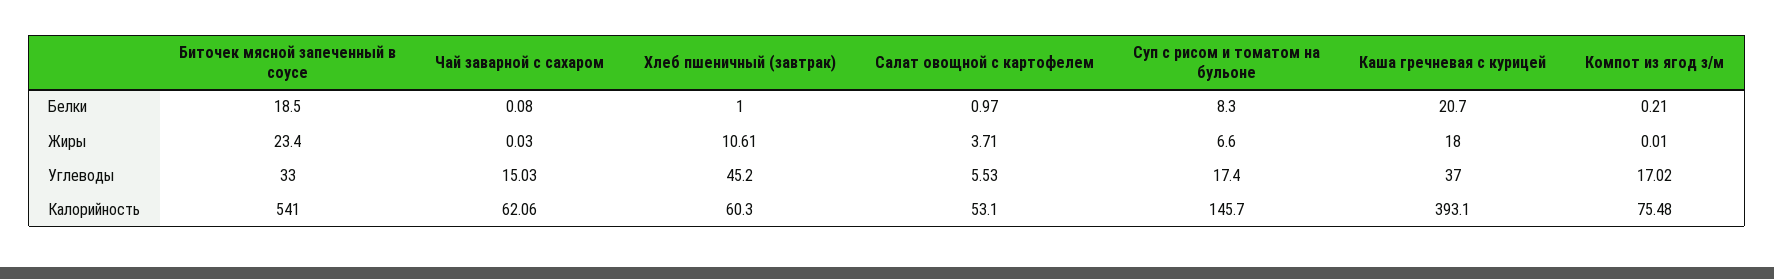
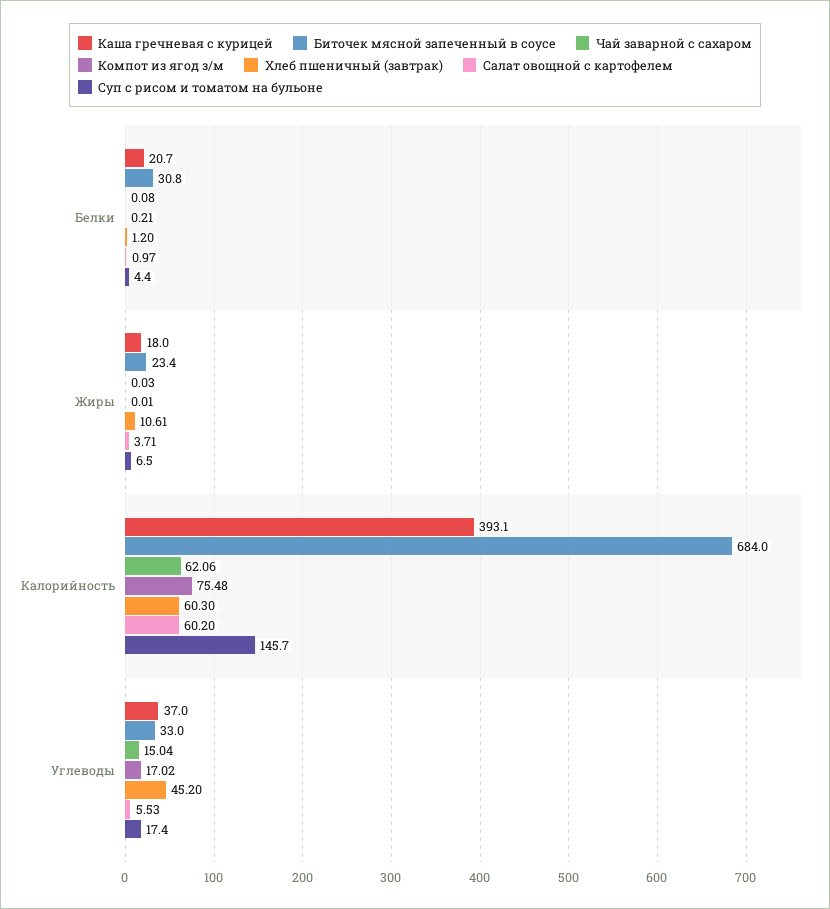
Биточек мясной запеченный в соусе, Белки: 18.5 -> 30.8
Хлеб пшеничный (завтрак), Белки: 1 -> 1.2
Суп с рисом и томатом на бульоне, Белки: 8.3 -> 4.4
Суп с рисом и томатом на бульоне, Жиры: 6.6 -> 6.5
Чай заварной с сахаром, Углеводы: 15.03 -> 15.04
Биточек мясной запеченный в соусе, Калорийность: 541 -> 684
Салат овощной с картофелем, Калорийность: 53.1 -> 60.2

